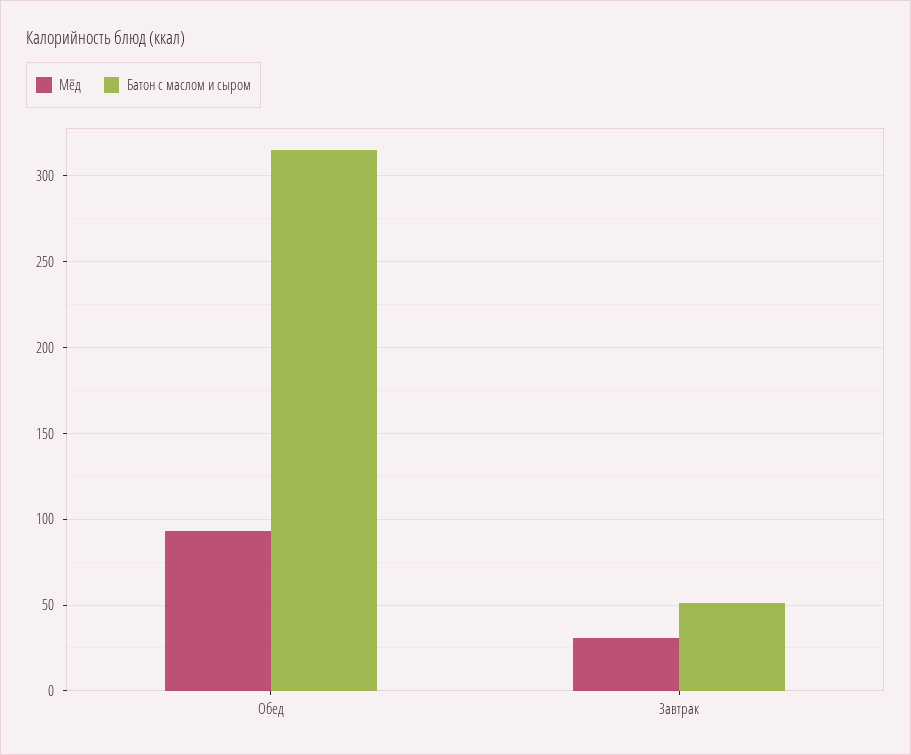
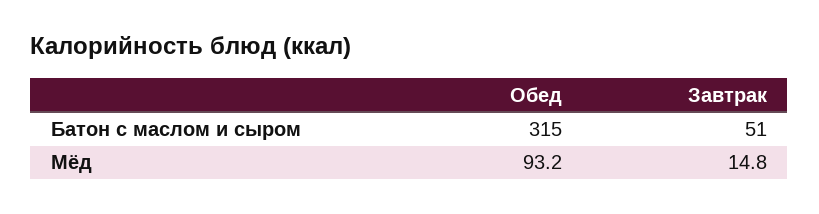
Мёд, Завтрак: 30 -> 14.8

